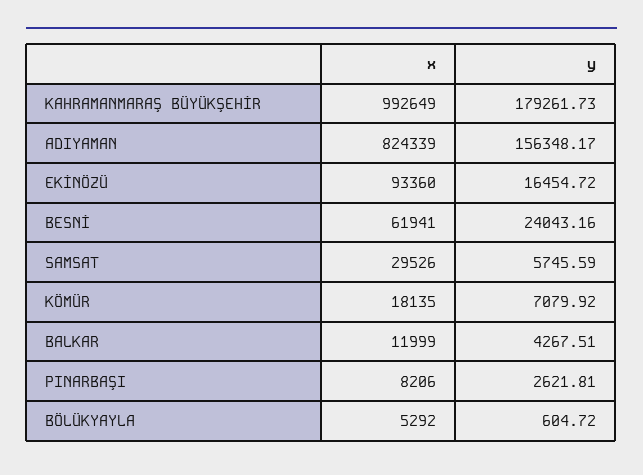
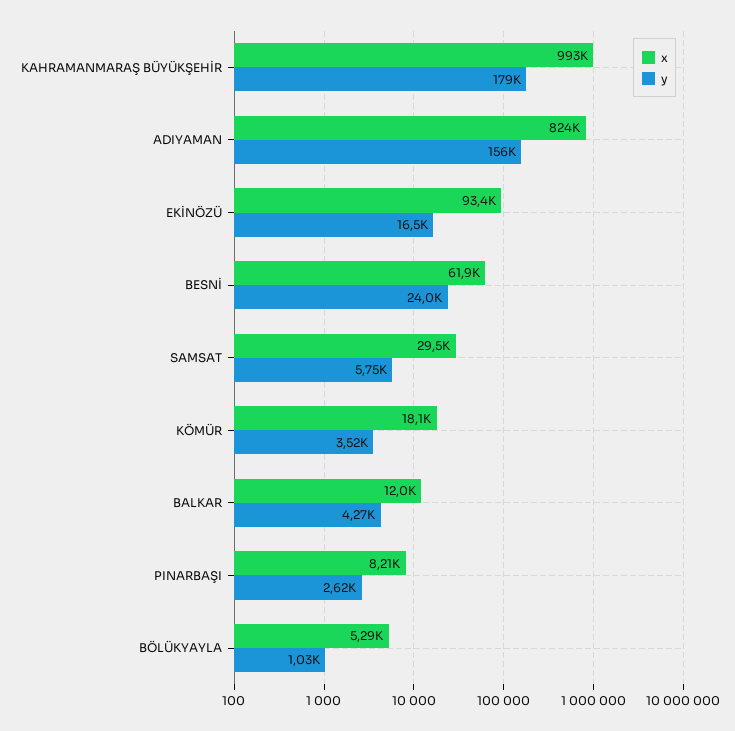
y, KÖMÜR: 7079.92 -> 3520
y, BÖLÜKYAYLA: 604.72 -> 1030

